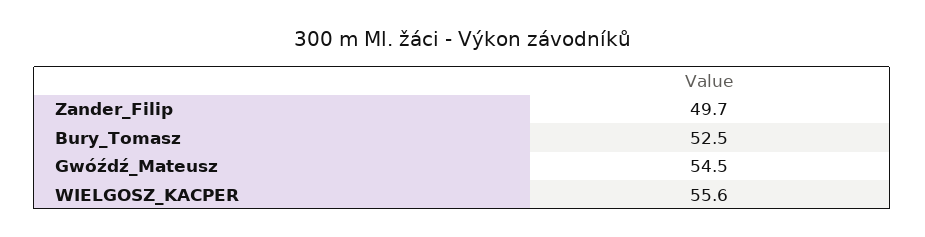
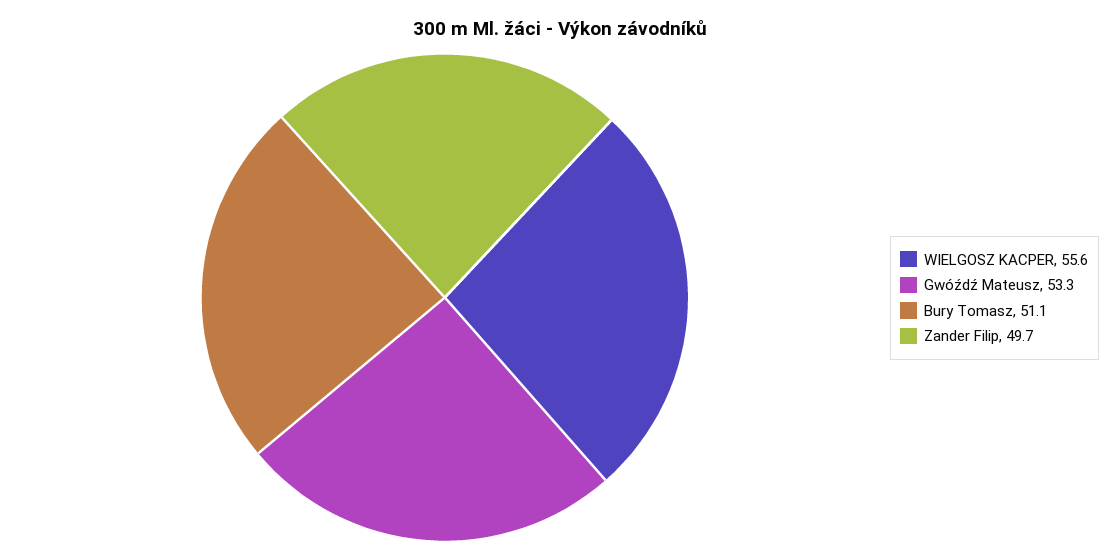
Bury_Tomasz: 52.5 -> 51.1
Gwóźdź_Mateusz: 54.5 -> 53.3

